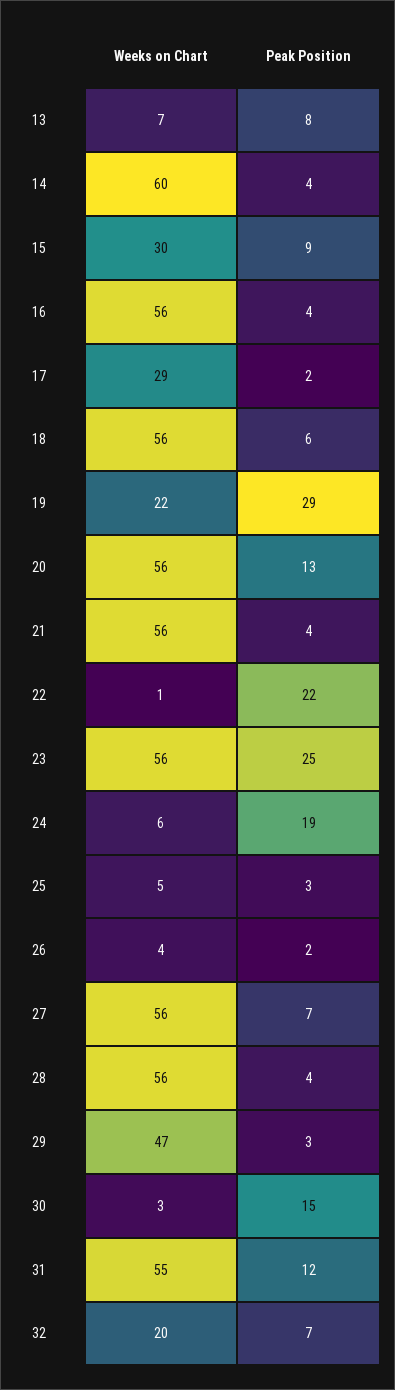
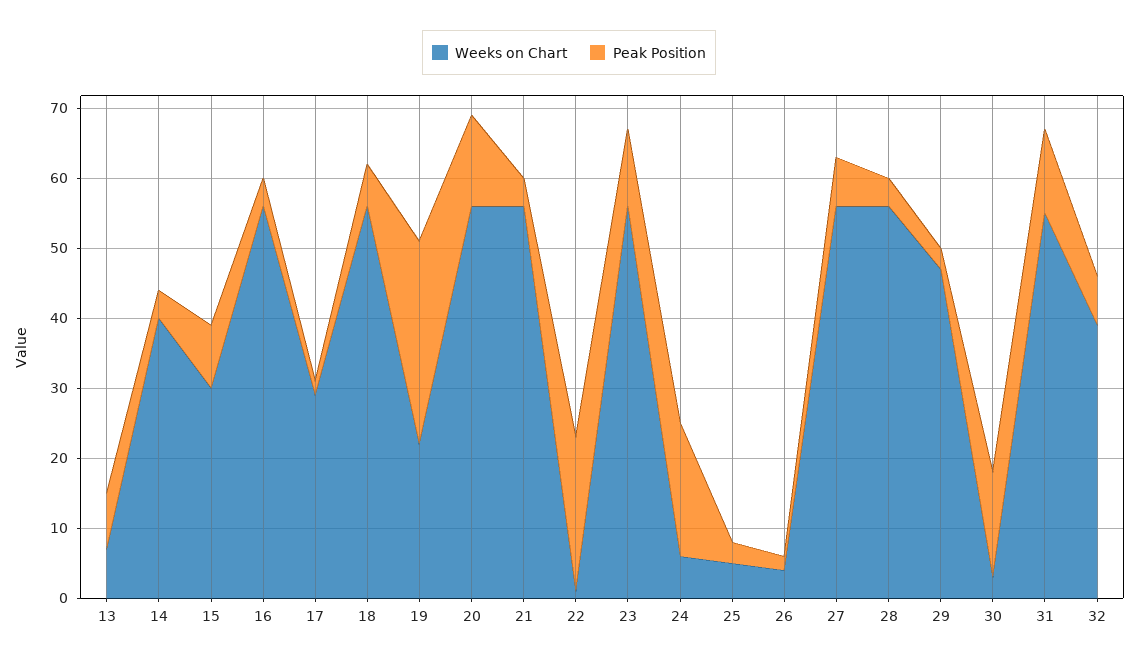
Weeks on Chart, 14: 60 -> 40
Peak Position, 23: 25 -> 10
Weeks on Chart, 32: 20 -> 40

